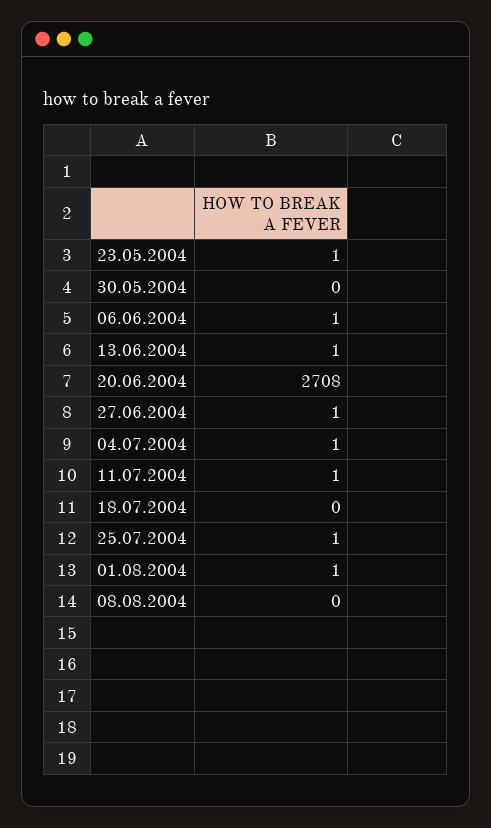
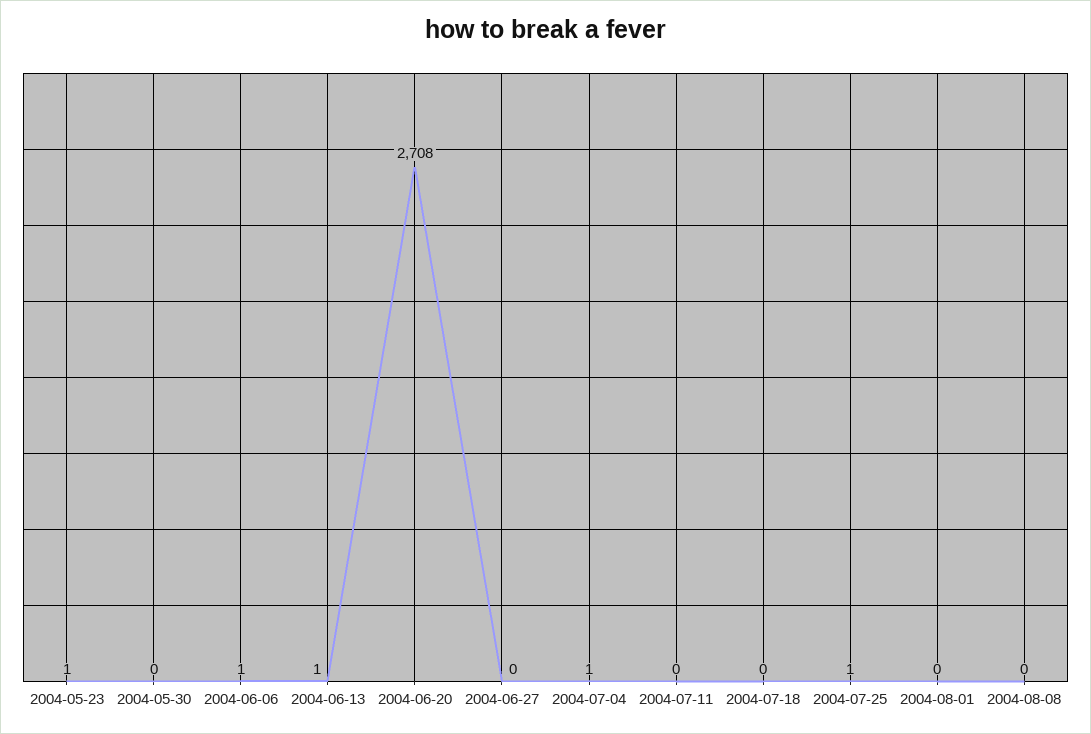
27.06.2004: 1 -> 0
11.07.2004: 1 -> 0
01.08.2004: 1 -> 0

